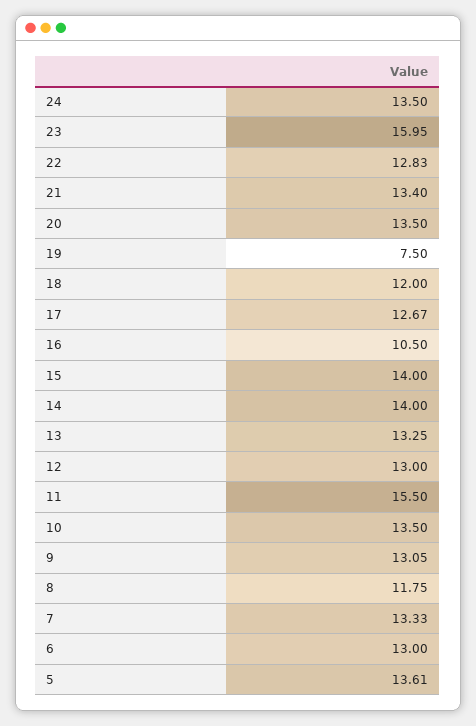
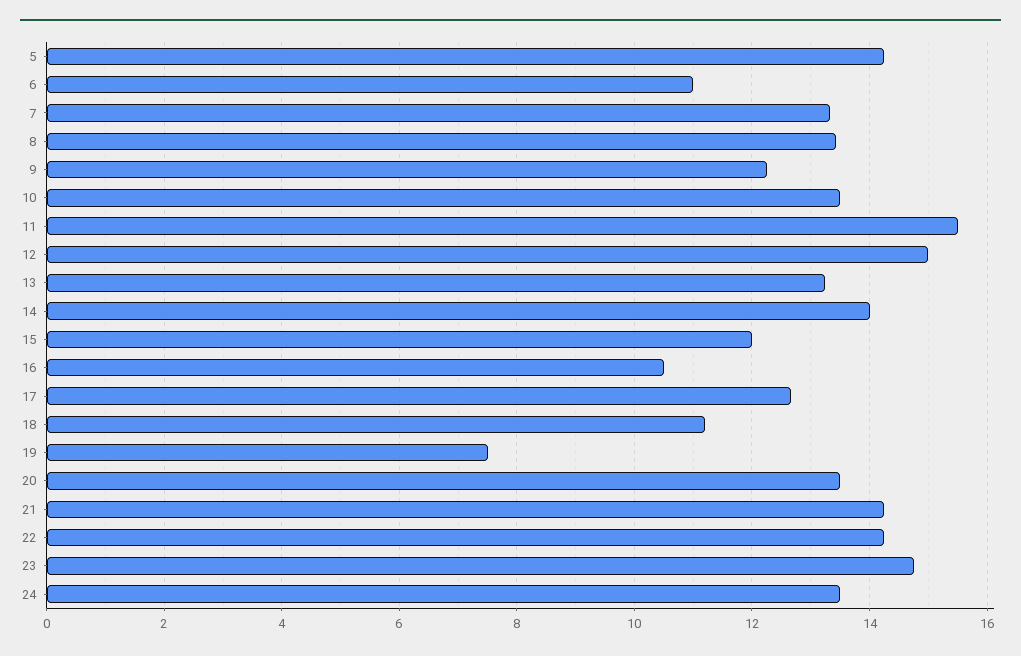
23: 15.95 -> 14.8
22: 12.83 -> 14.2
21: 13.4 -> 14.2
18: 12 -> 11.2
15: 14 -> 12
12: 13 -> 15
9: 13.05 -> 12.2
8: 11.75 -> 13.4
6: 13 -> 11
5: 13.61 -> 14.2

